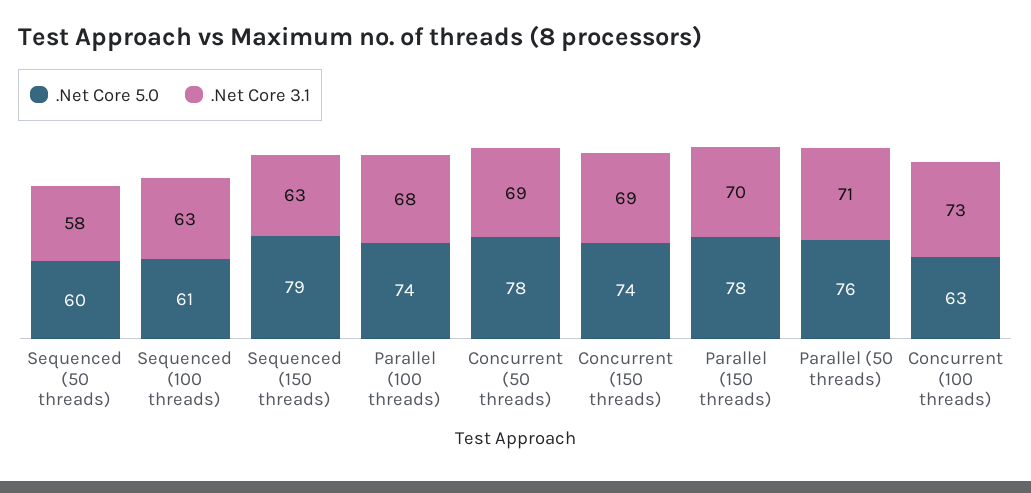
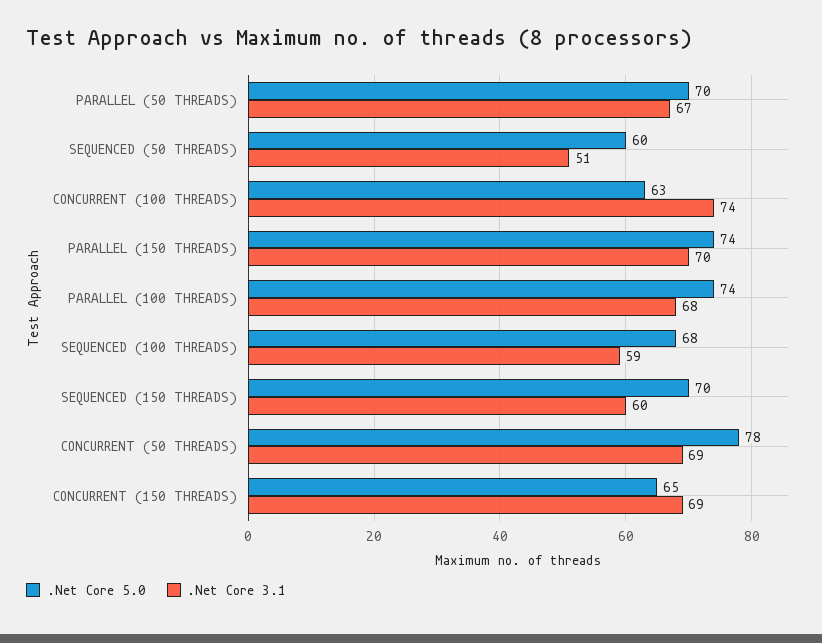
.Net Core 3.1, Sequenced (50 threads): 58 -> 51
.Net Core 5.0, Sequenced (100 threads): 61 -> 68
.Net Core 3.1, Sequenced (100 threads): 63 -> 59
.Net Core 5.0, Sequenced (150 threads): 79 -> 70
.Net Core 3.1, Sequenced (150 threads): 63 -> 60
.Net Core 5.0, Concurrent (150 threads): 74 -> 65
.Net Core 5.0, Parallel (150 threads): 78 -> 74
.Net Core 5.0, Parallel (50 threads): 76 -> 70
.Net Core 3.1, Parallel (50 threads): 71 -> 67
.Net Core 3.1, Concurrent (100 threads): 73 -> 74

